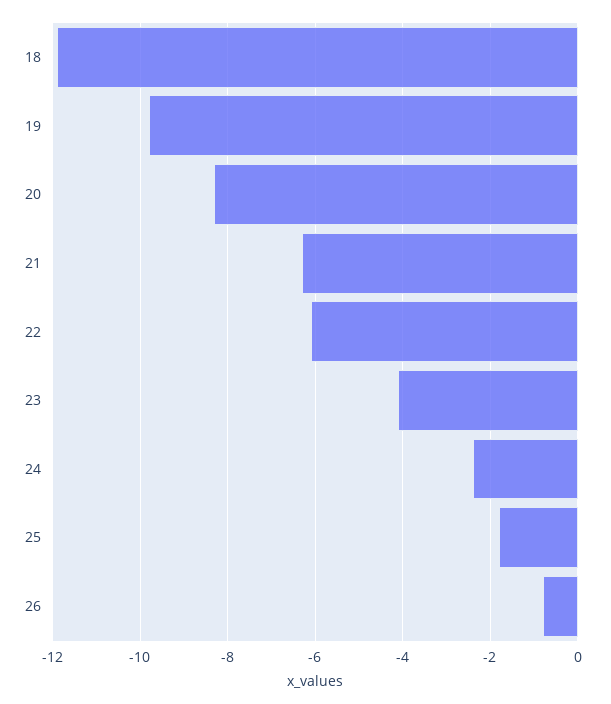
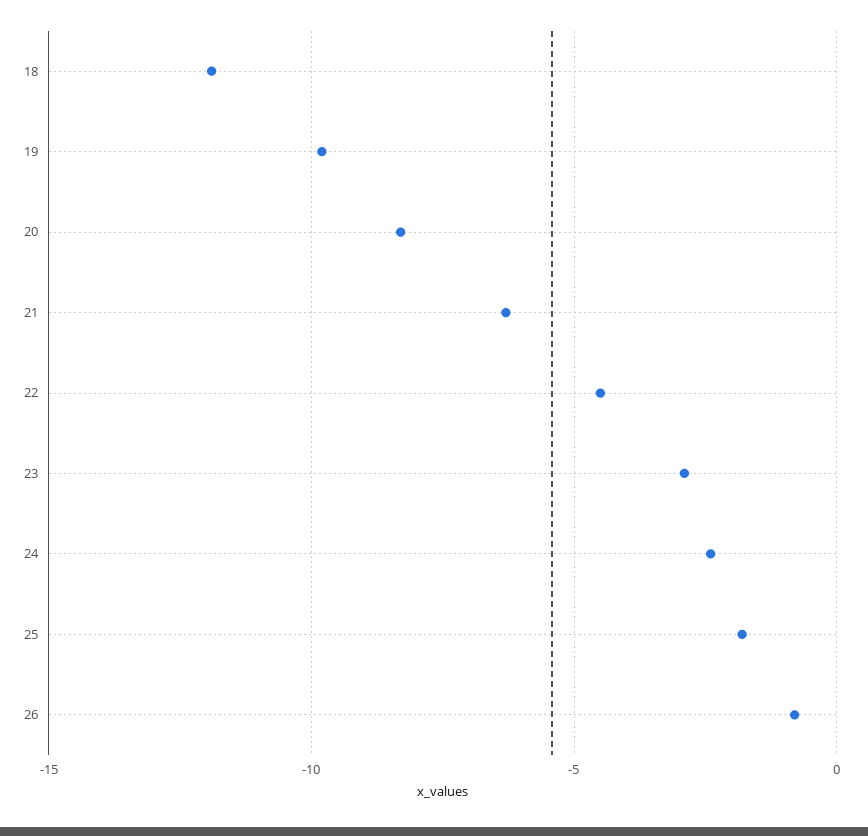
22: -6 -> -4.5
23: -4 -> -3

